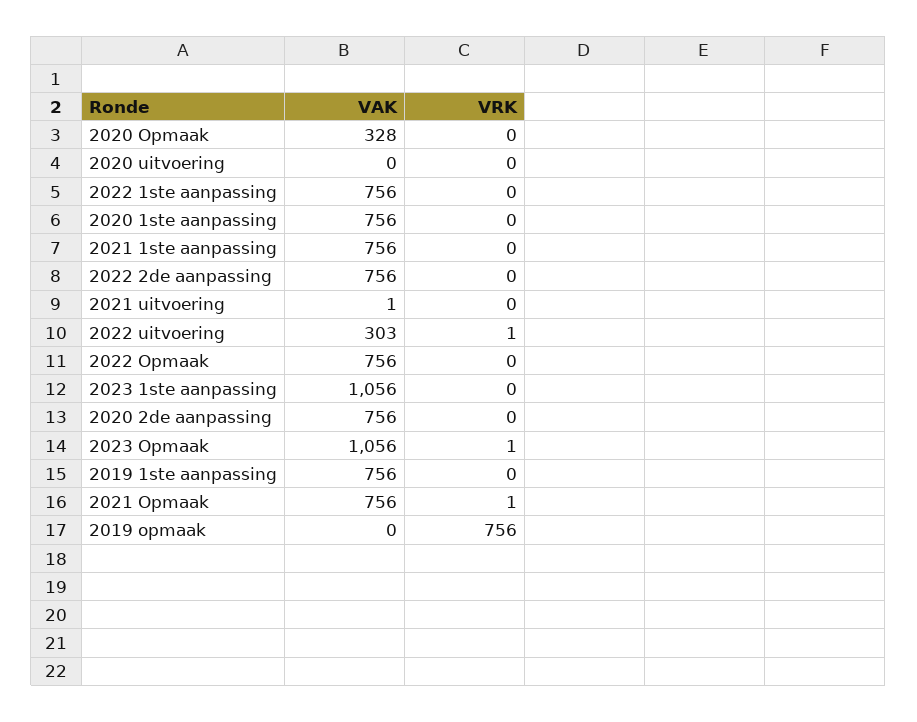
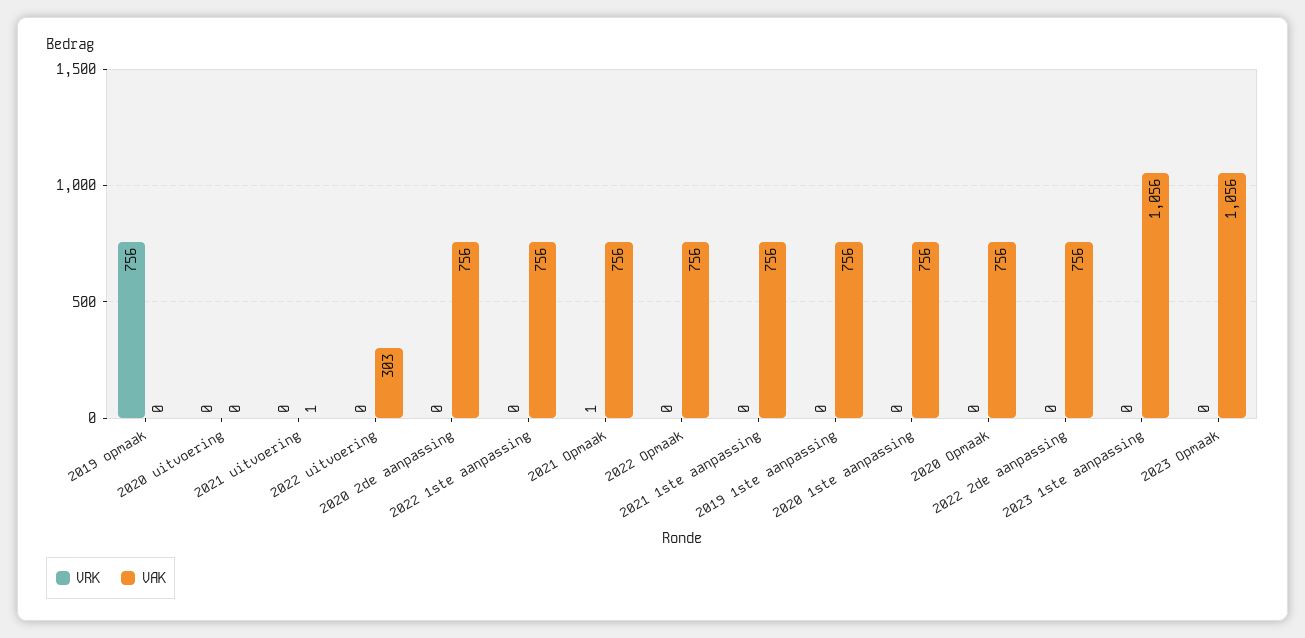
VAK, 2020 Opmaak: 328 -> 756
VRK, 2022 uitvoering: 1 -> 0
VRK, 2023 Opmaak: 1 -> 0

